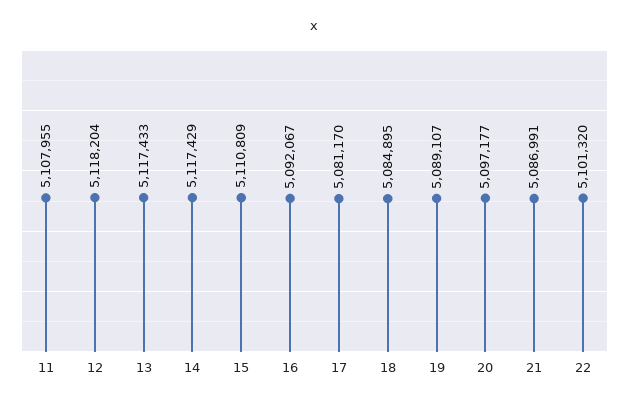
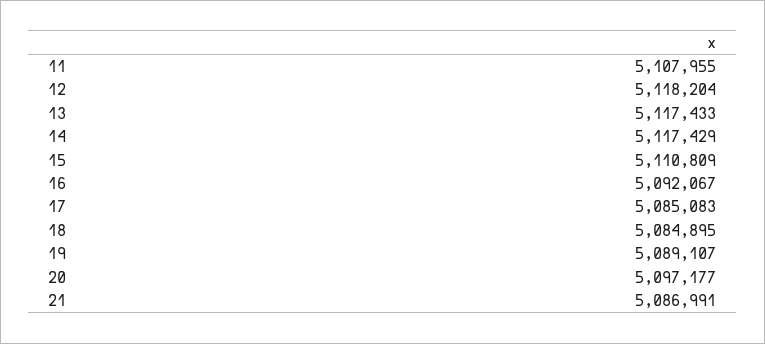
17: 5081170 -> 5085083
22: 5101320 -> none

